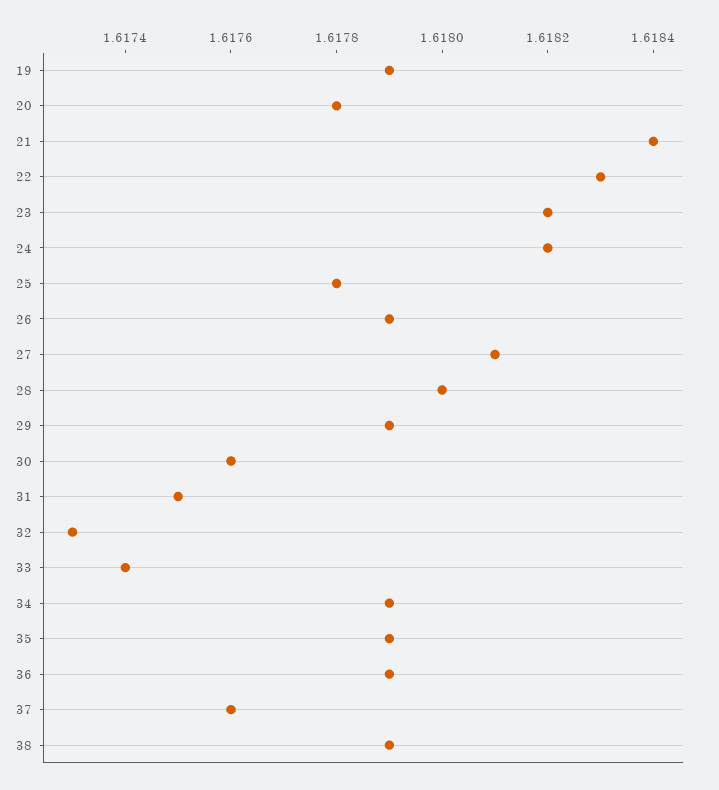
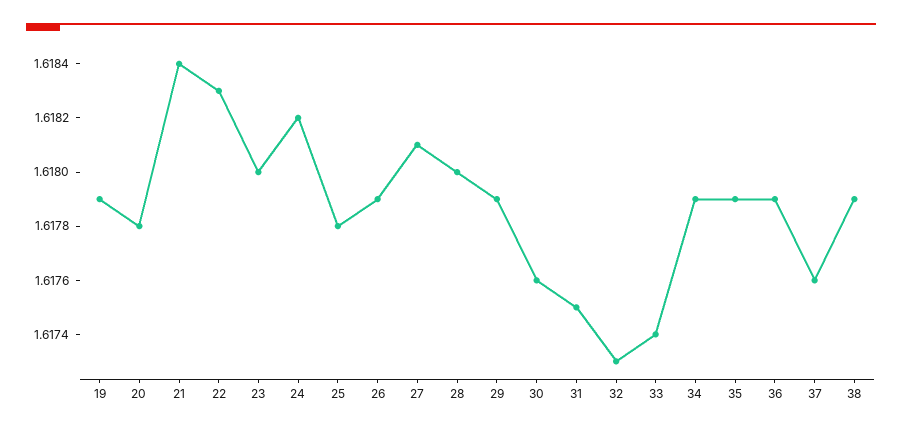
23: 1.6182 -> 1.618

